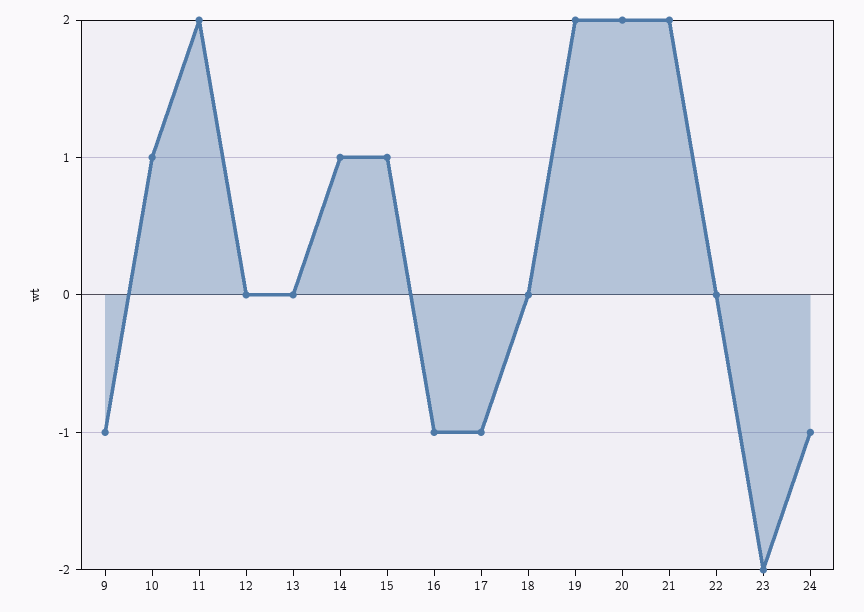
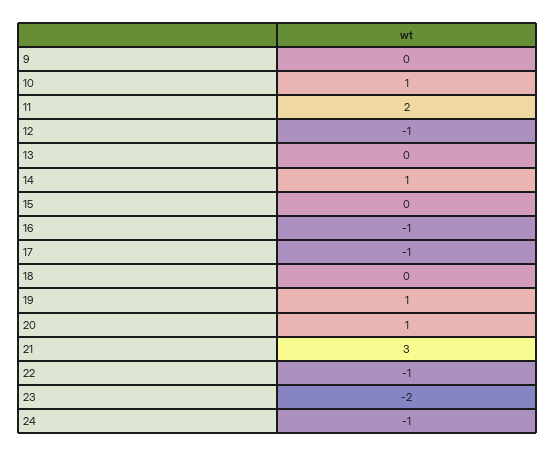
9: -1 -> 0
12: 0 -> -1
15: 1 -> 0
19: 2 -> 1
20: 2 -> 1
21: 2 -> 3
22: 0 -> -1

